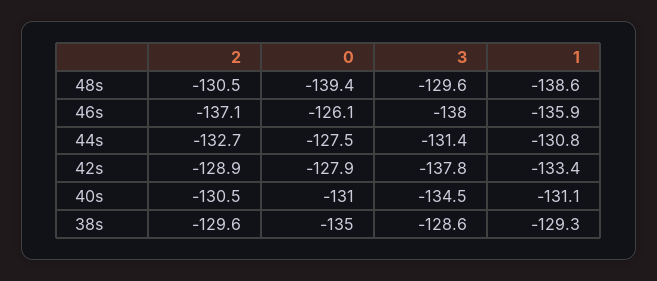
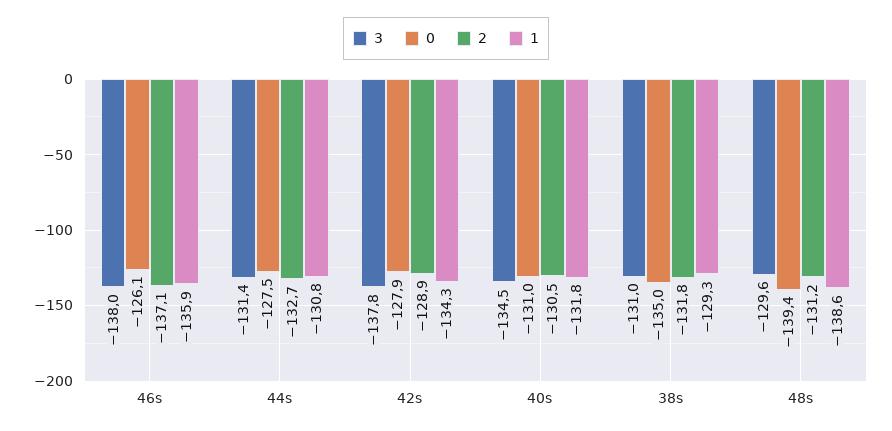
2, 48s: -130.5 -> -131.2
1, 42s: -133.4 -> -134.3
1, 40s: -131.1 -> -131.8
2, 38s: -129.6 -> -131.8
3, 38s: -128.6 -> -131

